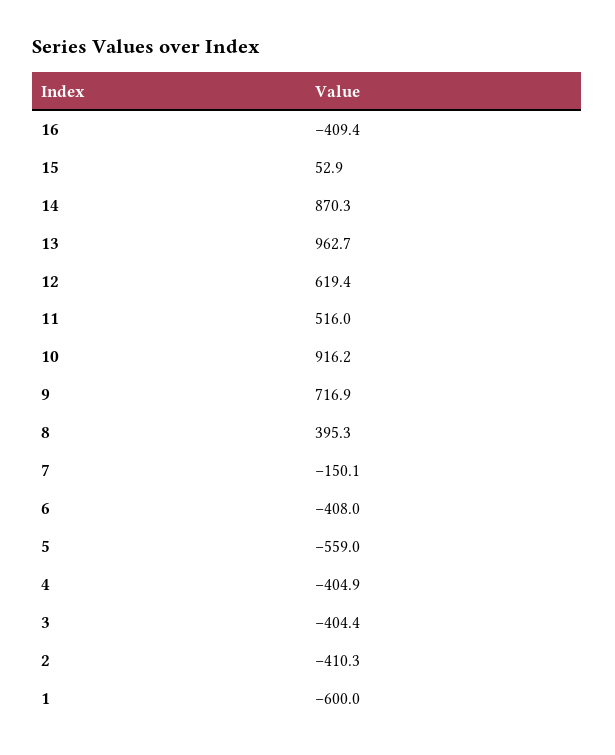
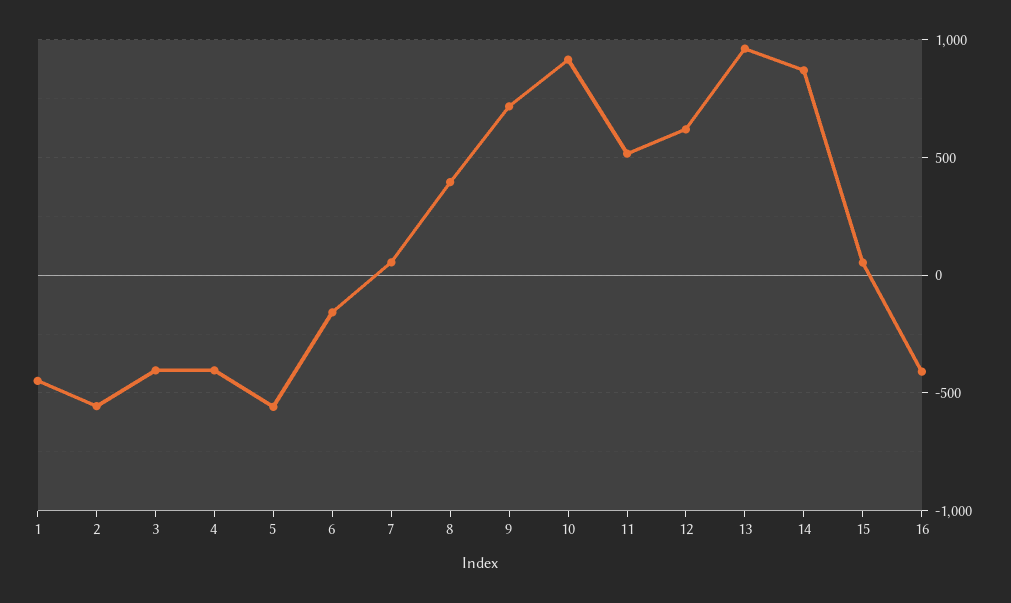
7: -150.1 -> 50
6: -408 -> -150
2: -410.3 -> -550
1: -600 -> -450

